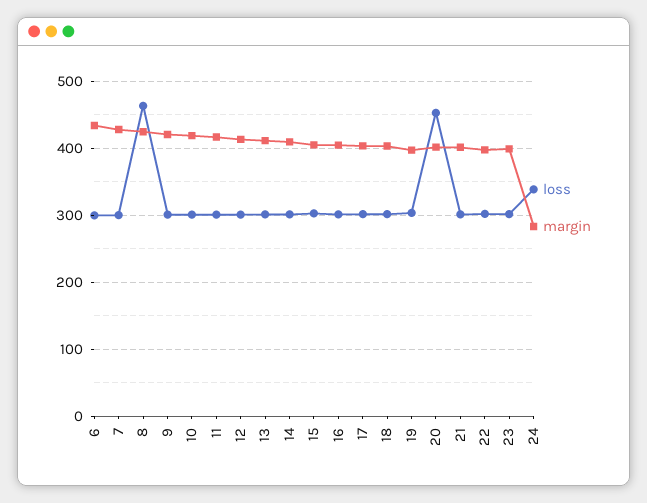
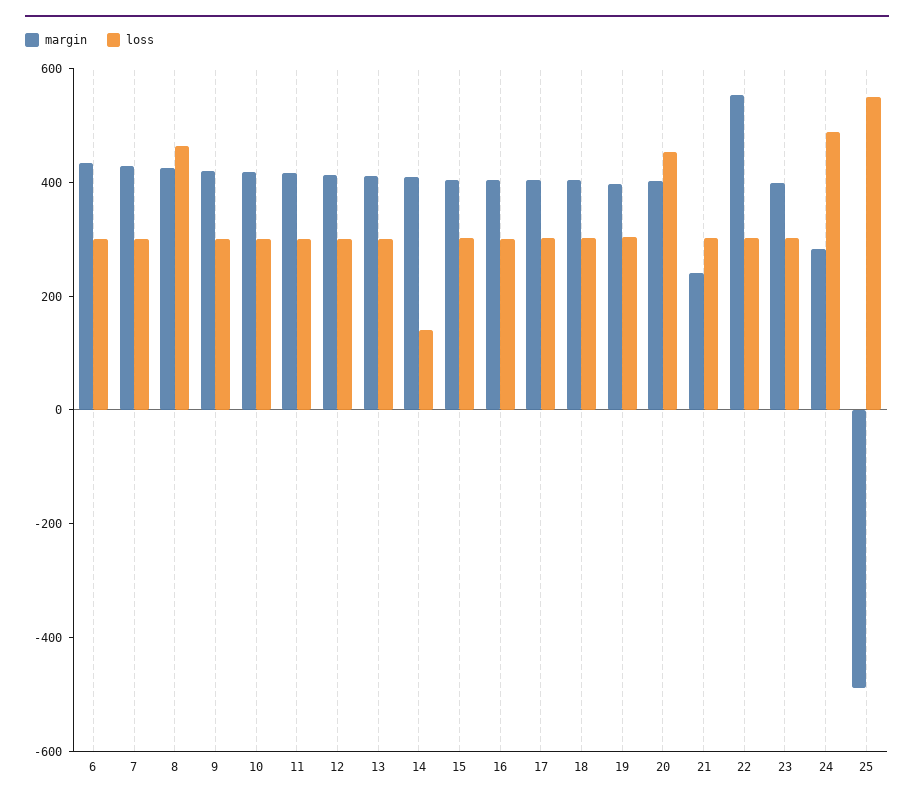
loss, 14: 300 -> 150
margin, 21: 400 -> 250
margin, 22: 400 -> 550
loss, 24: 340 -> 500
margin, 25: none -> -500
loss, 25: none -> 550

